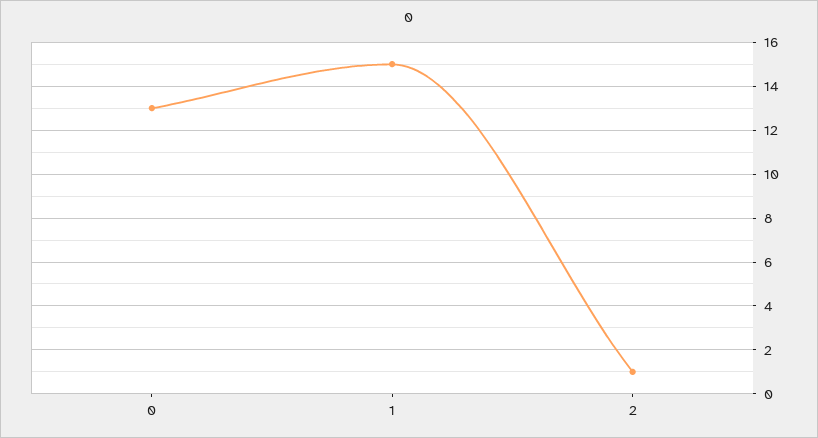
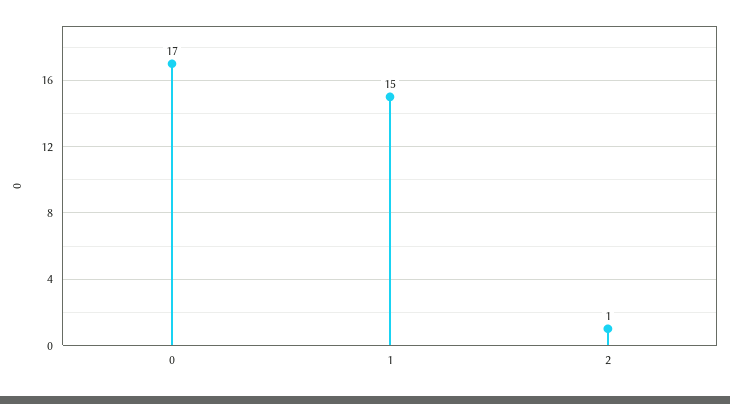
0: 13 -> 17

